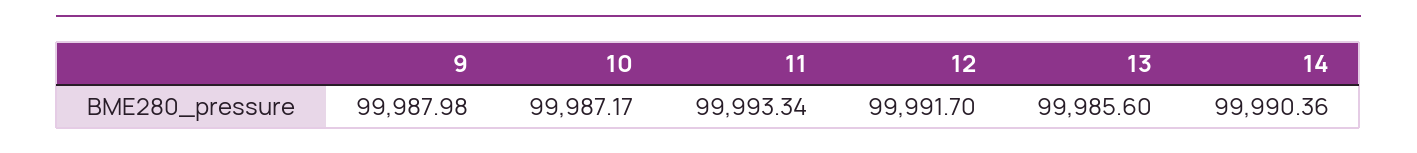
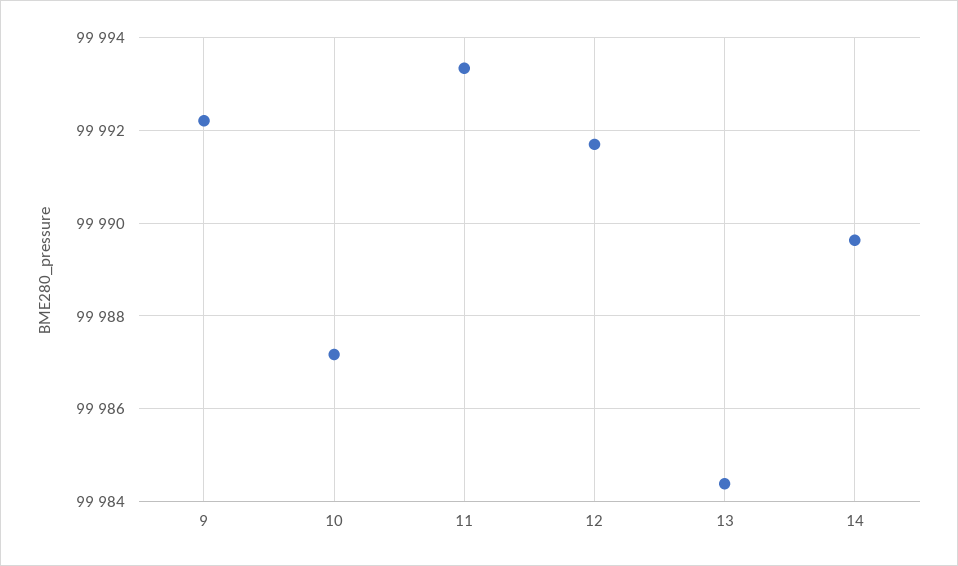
9: 99987.98 -> 99992.2
13: 99985.6 -> 99984.4
14: 99990.36 -> 99989.6

